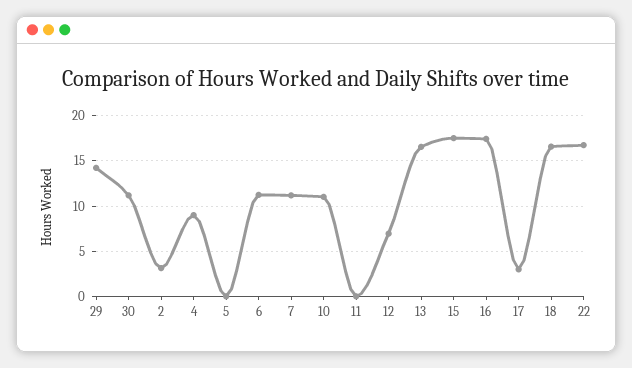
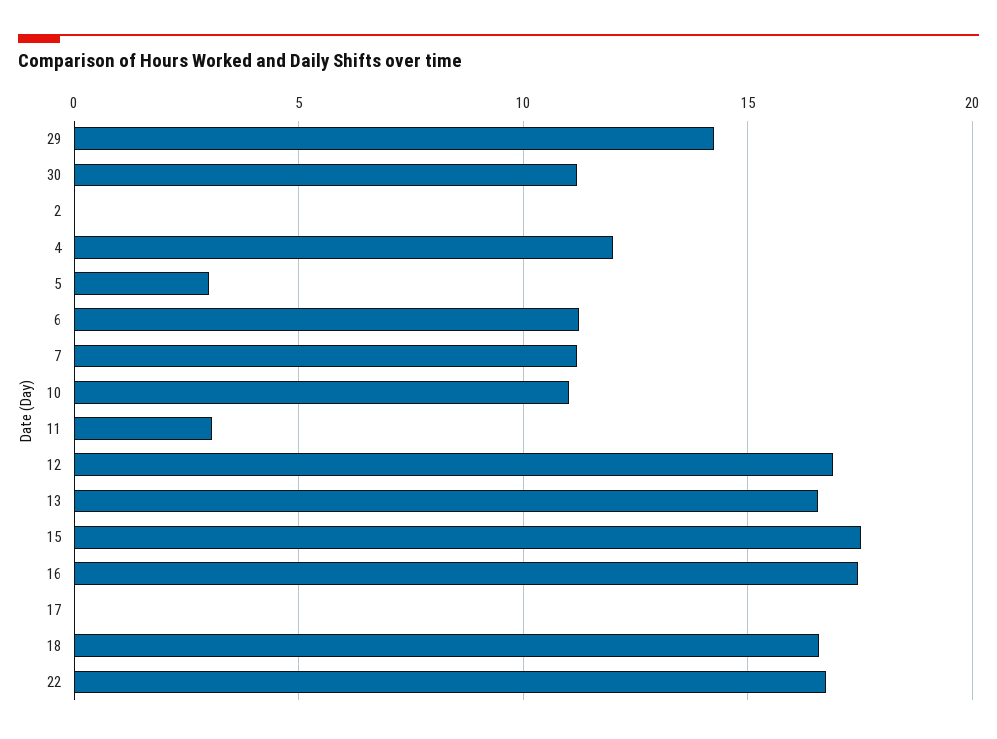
2: 3 -> 0
4: 9 -> 12
5: 0 -> 3
11: 0 -> 3
12: 7 -> 17
17: 3 -> 0

